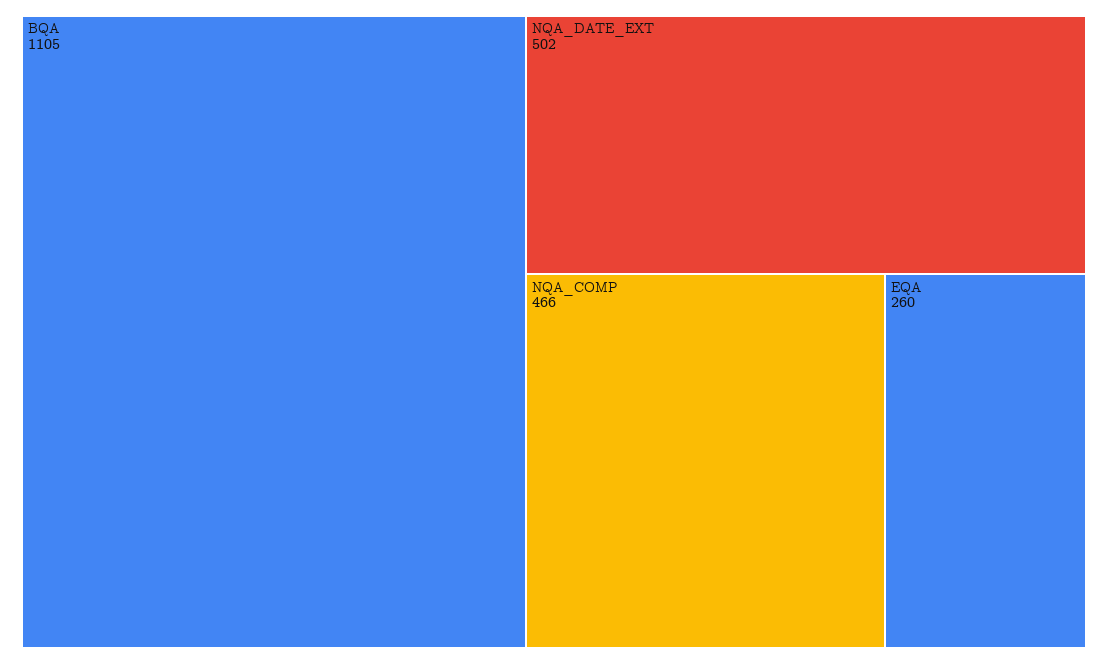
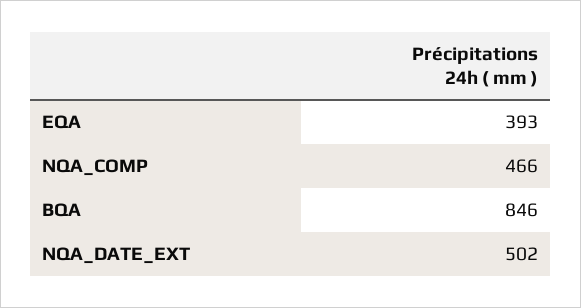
BQA: 1105 -> 846
EQA: 260 -> 393

